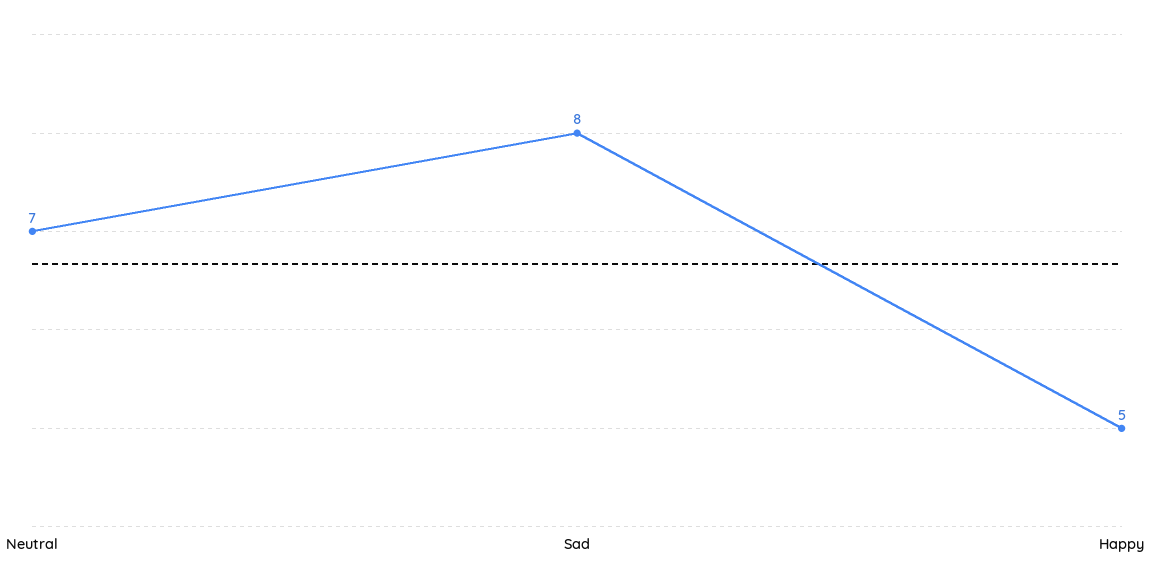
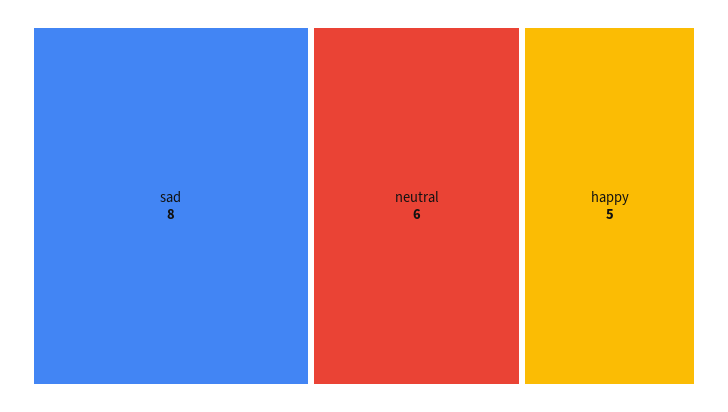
Neutral: 7 -> 6

